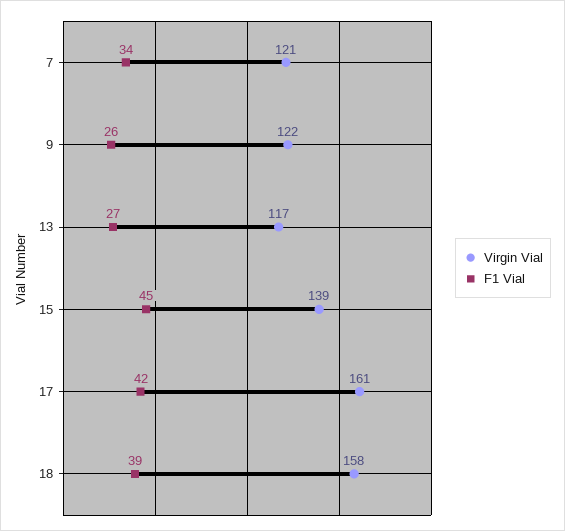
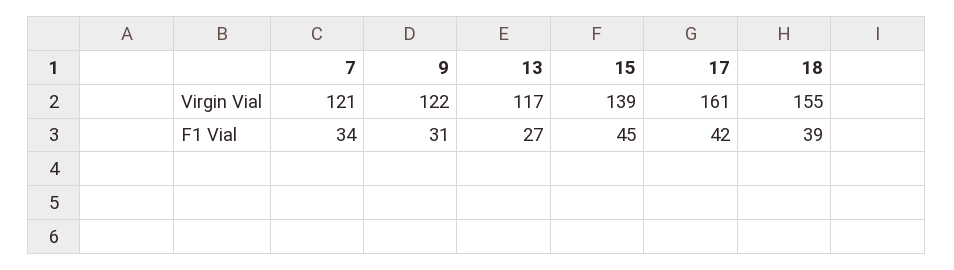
F1 Vial, 9: 26 -> 31
Virgin Vial, 18: 158 -> 155

